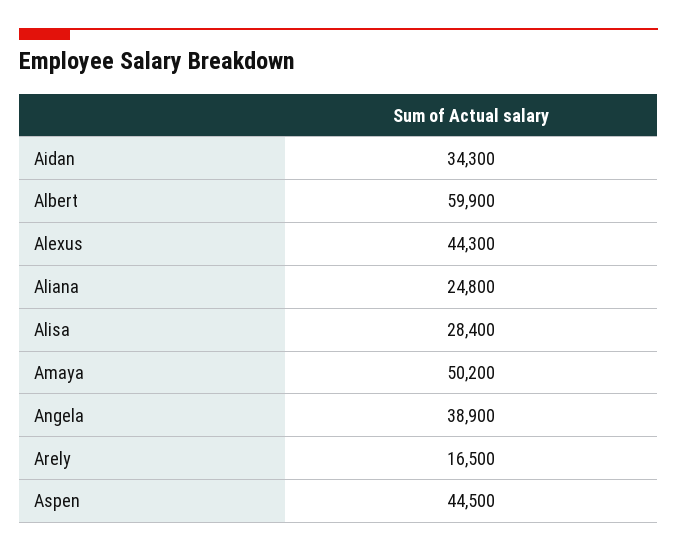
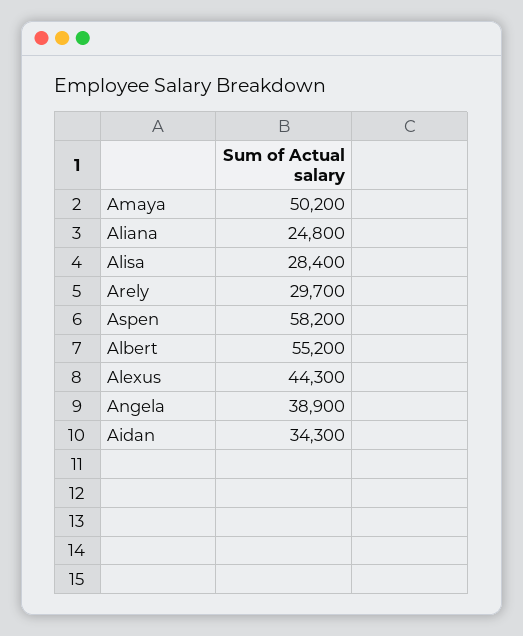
Albert: 59900 -> 55200
Arely: 16500 -> 29700
Aspen: 44500 -> 58200

